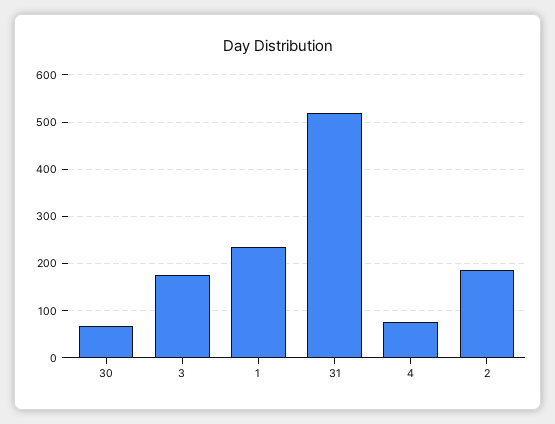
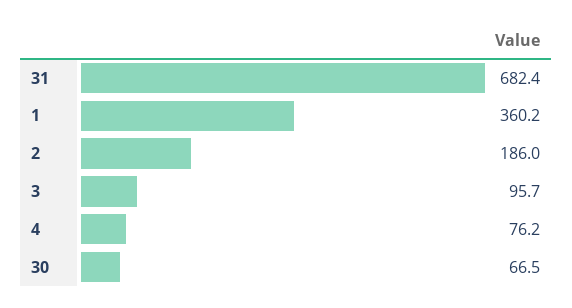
3: 180 -> 95.7
1: 240 -> 360.2
31: 520 -> 682.4

